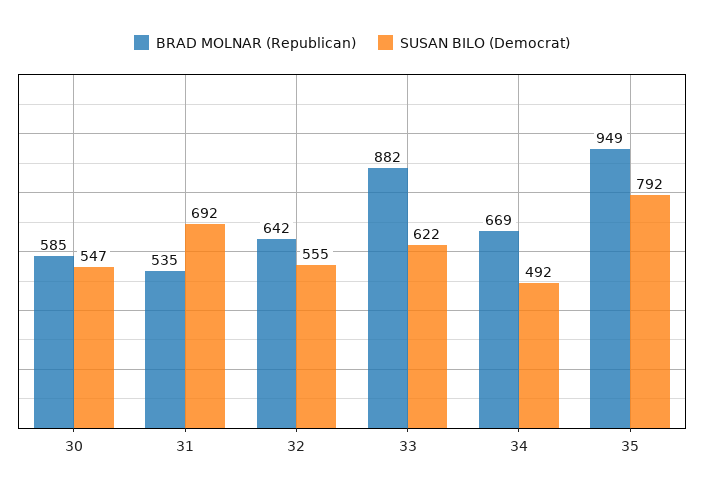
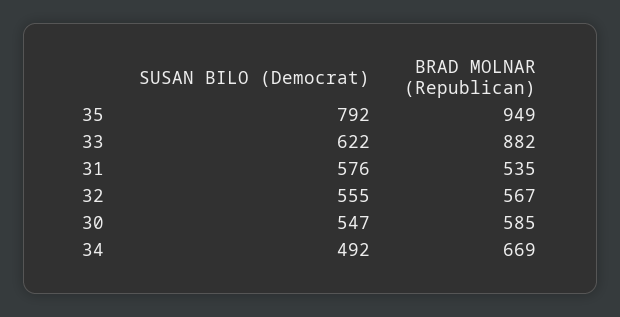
SUSAN BILO (Democrat), 31: 692 -> 576
BRAD MOLNAR (Republican), 32: 642 -> 567

